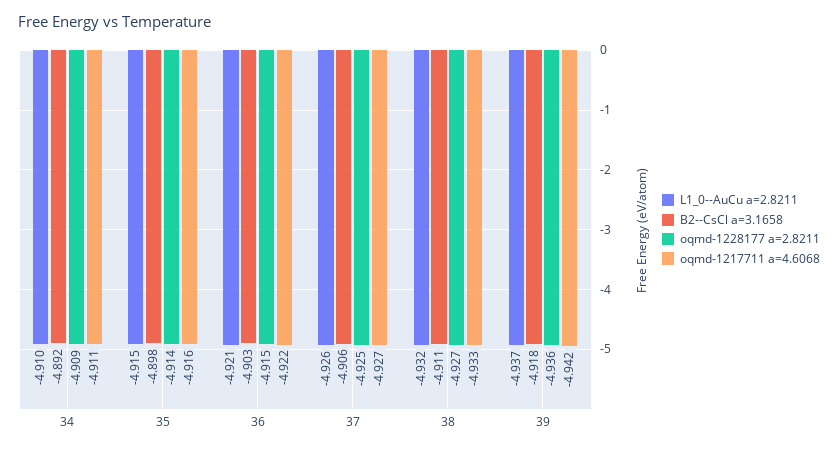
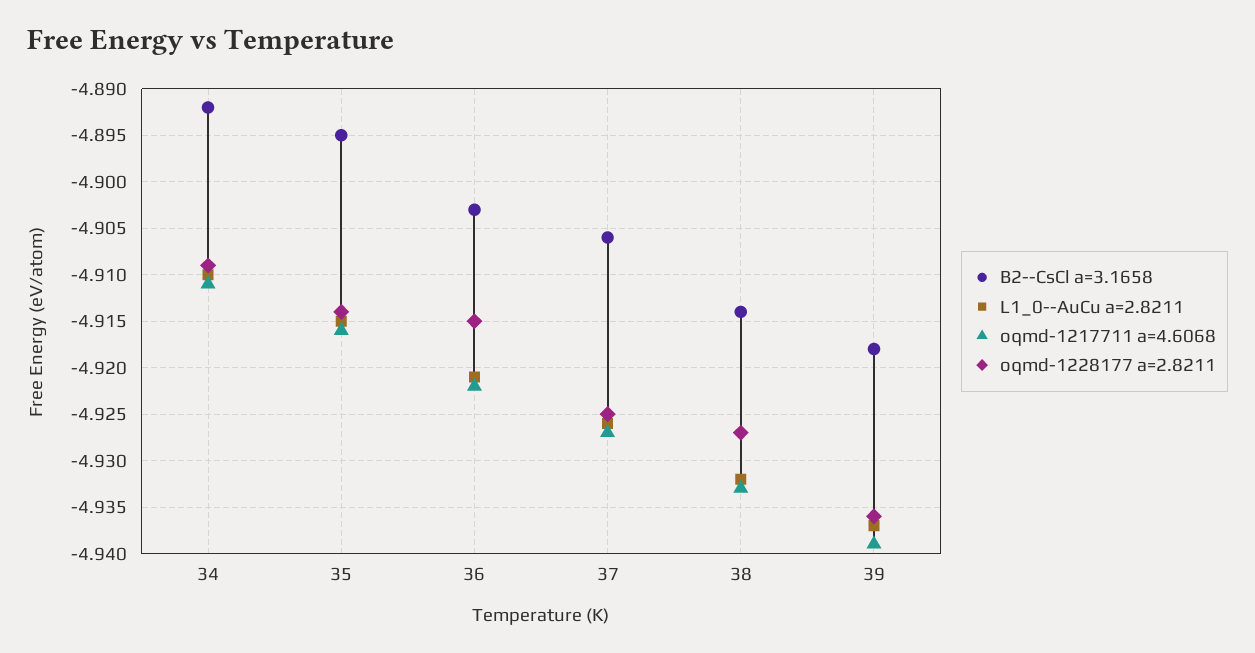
B2--CsCl a=3.1658, 35: -4.898 -> -4.895
B2--CsCl a=3.1658, 38: -4.911 -> -4.914
oqmd-1217711 a=4.6068, 39: -4.942 -> -4.939

